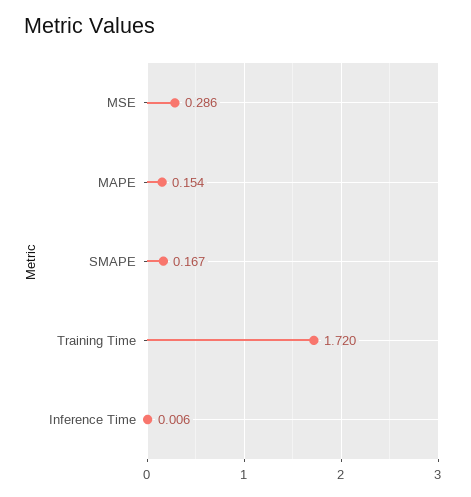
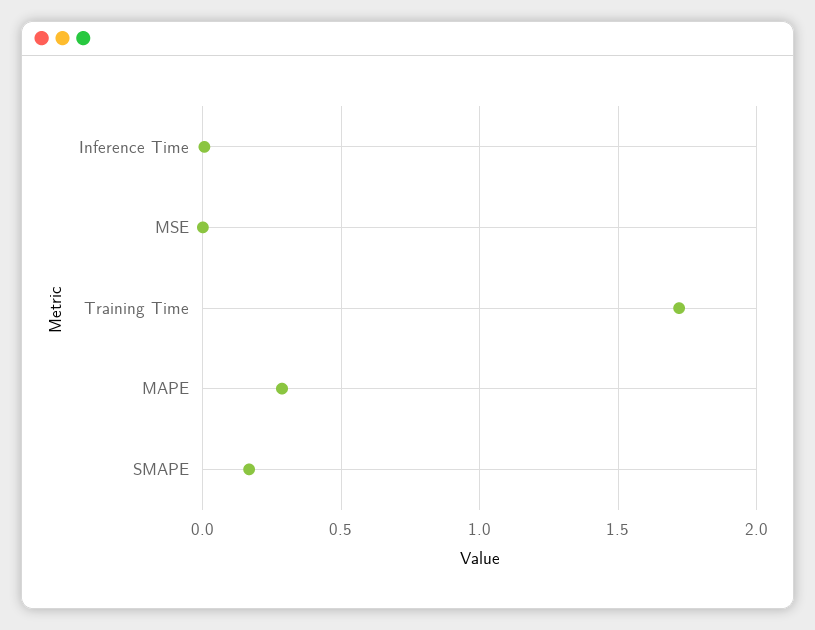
MSE: 0.286 -> 0
MAPE: 0.154 -> 0.3

